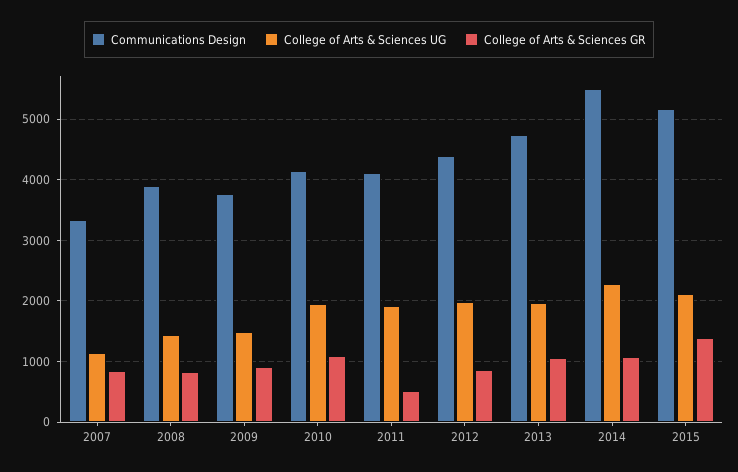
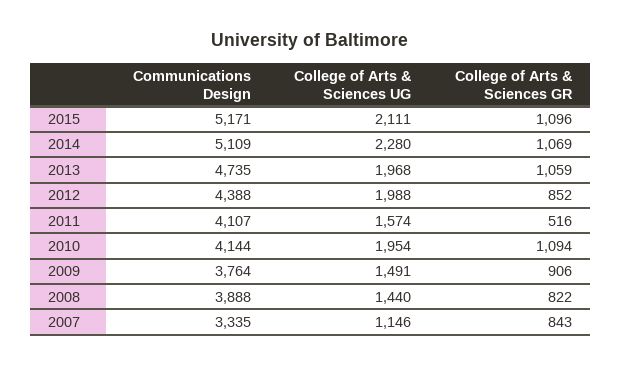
College of Arts & Sciences UG, 2011: 1900 -> 1574
Communications Design, 2014: 5500 -> 5109
College of Arts & Sciences GR, 2015: 1400 -> 1096

